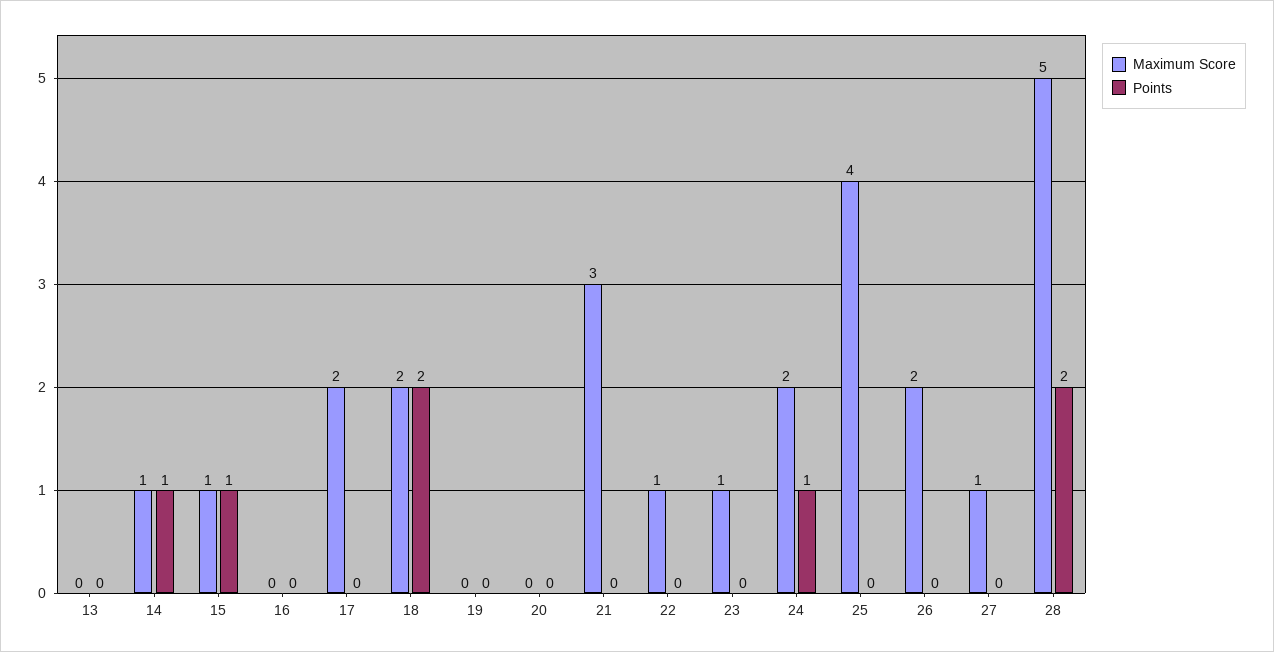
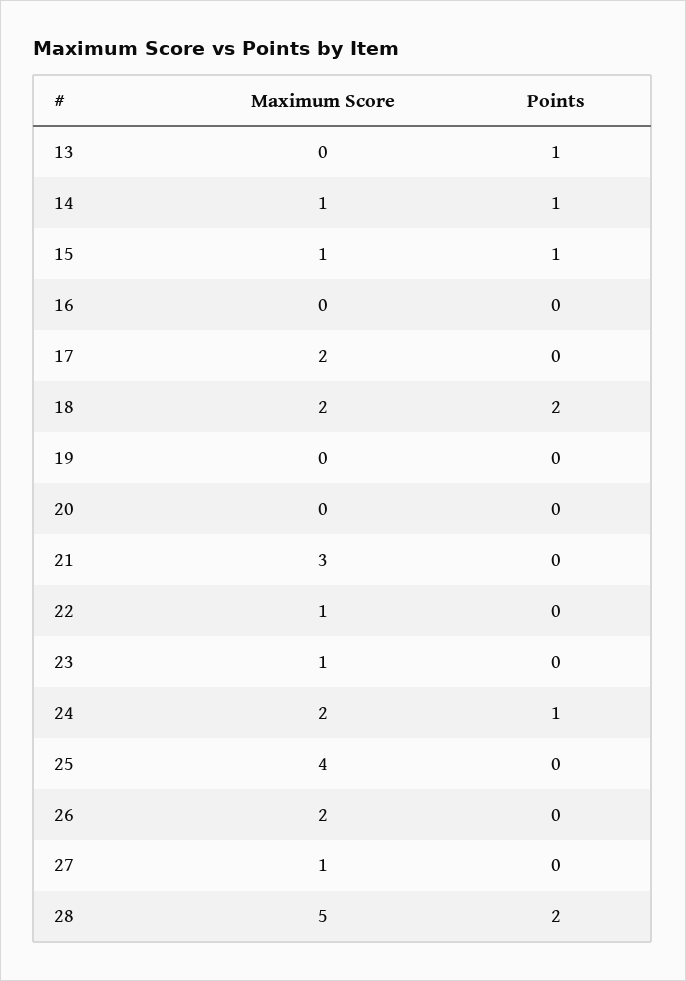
Points, 13: 0 -> 1

